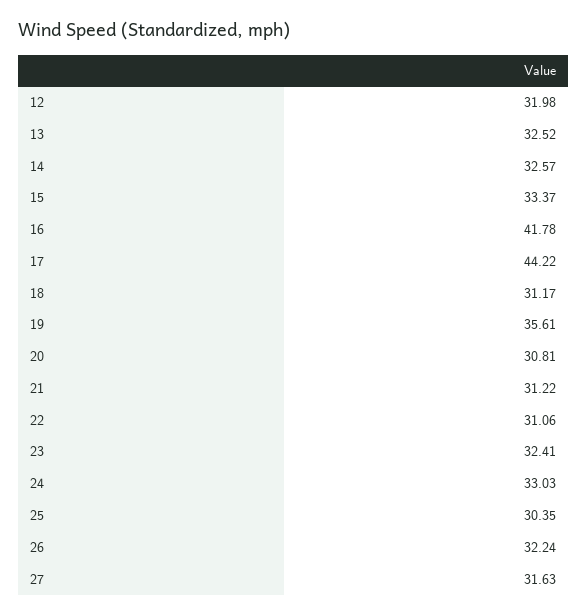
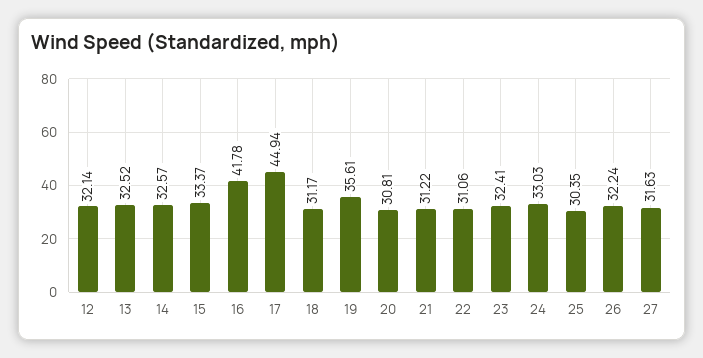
12: 31.98 -> 32.14
17: 44.22 -> 44.94

